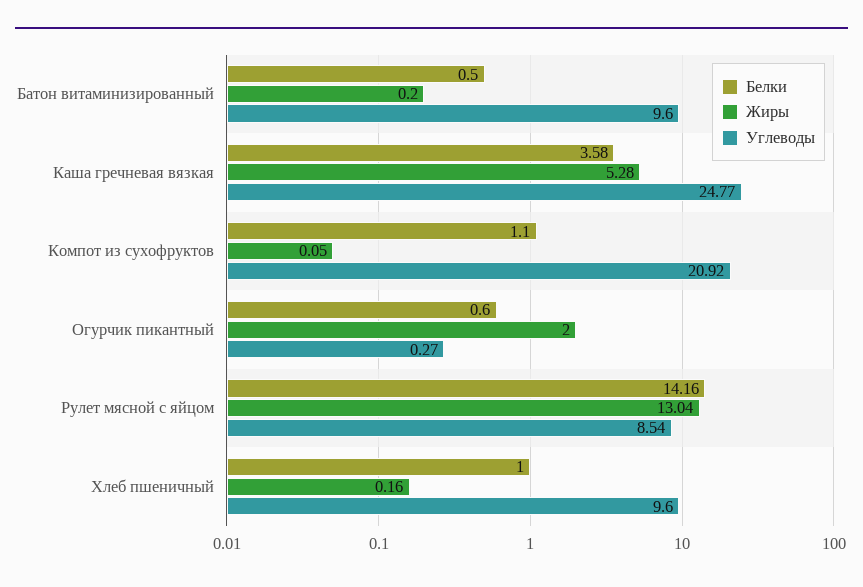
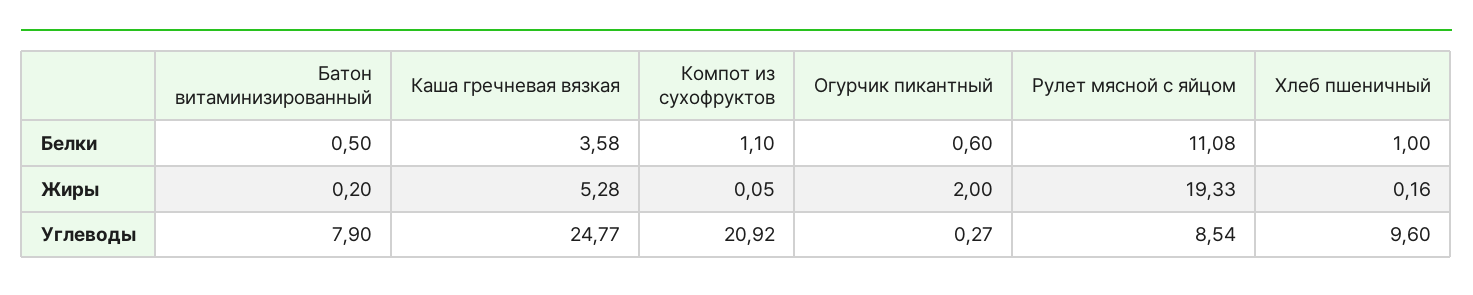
Углеводы, Батон витаминизированный: 9.6 -> 7.9
Белки, Рулет мясной с яйцом: 14.16 -> 11.08
Жиры, Рулет мясной с яйцом: 13.04 -> 19.33

